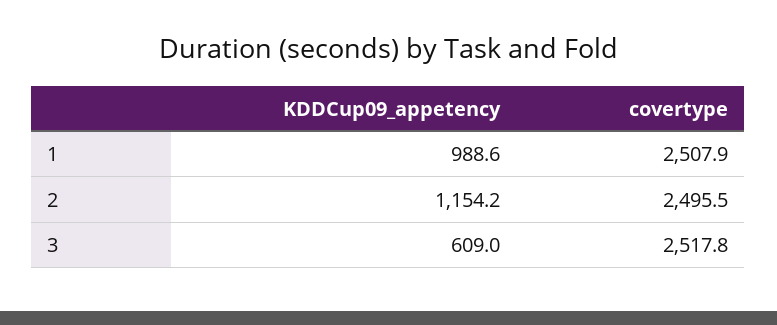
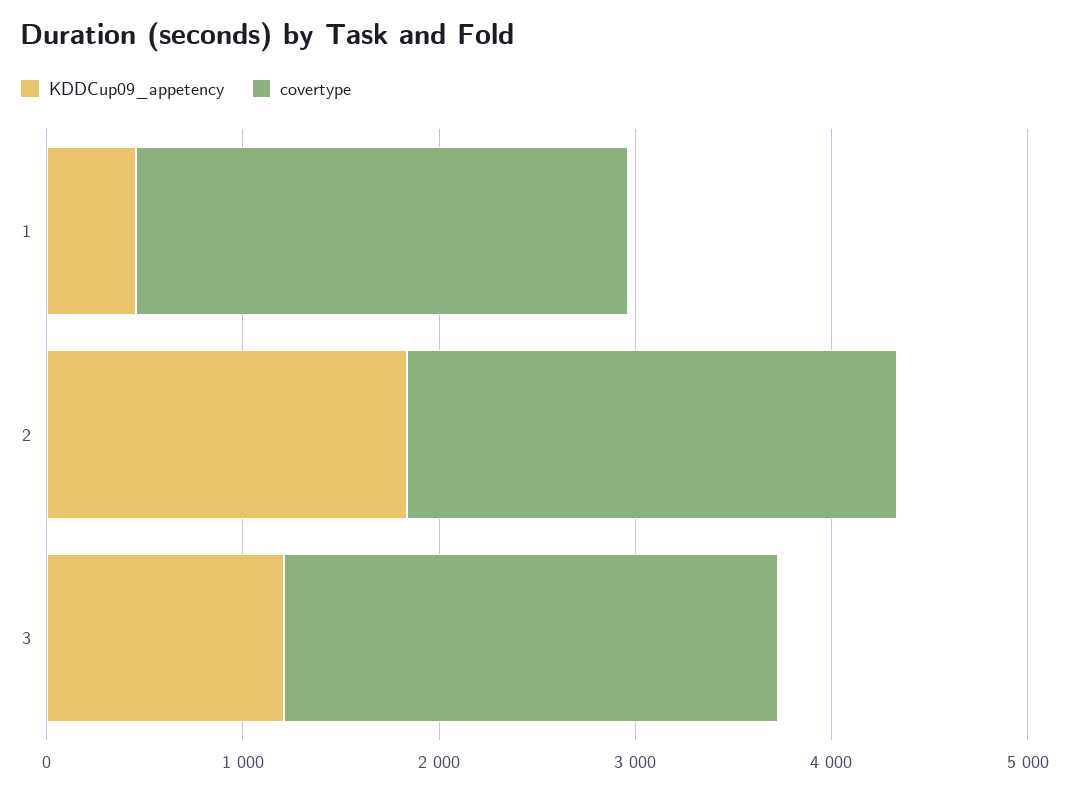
KDDCup09_appetency, 1: 988.6 -> 400
KDDCup09_appetency, 2: 1154.2 -> 1800
KDDCup09_appetency, 3: 609 -> 1200

